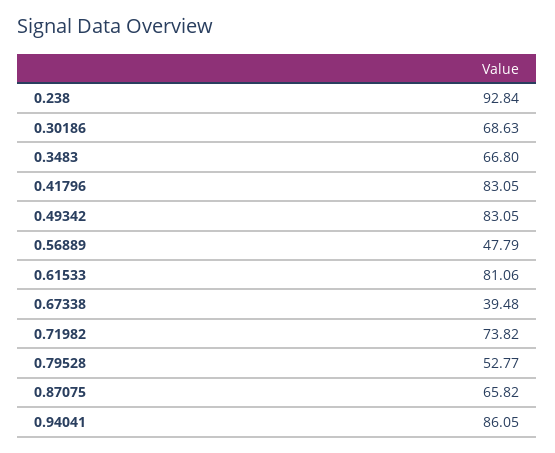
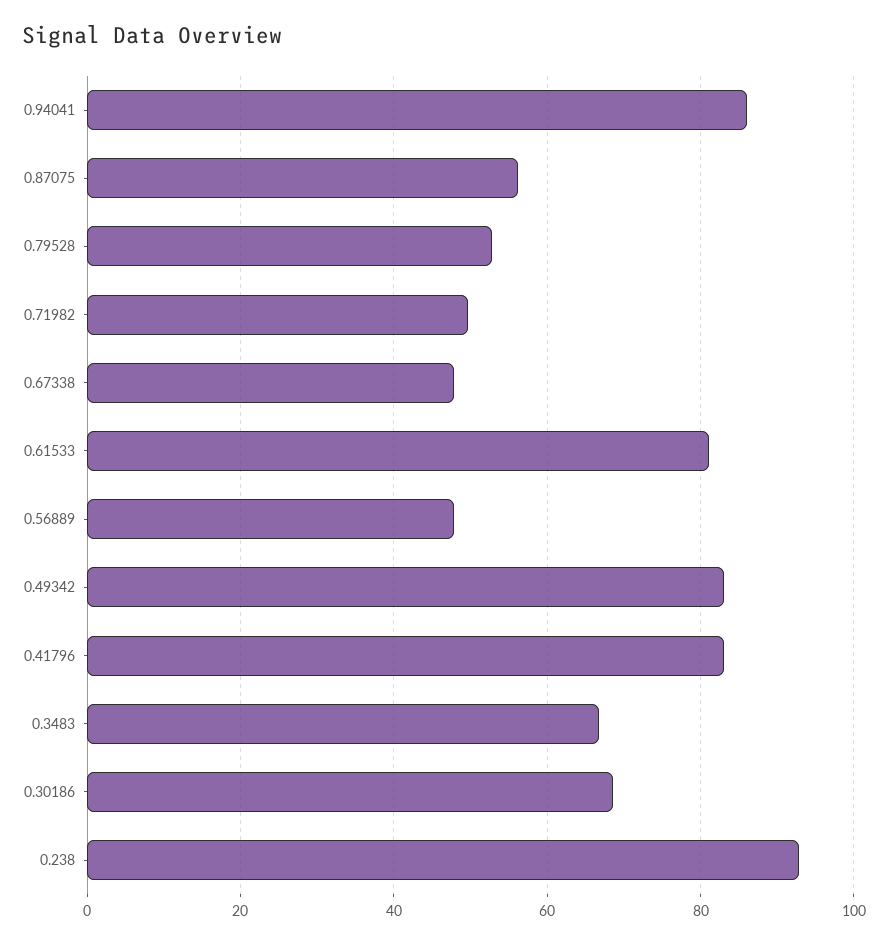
0.67338: 39.48 -> 48
0.71982: 73.82 -> 50
0.87075: 65.82 -> 56

